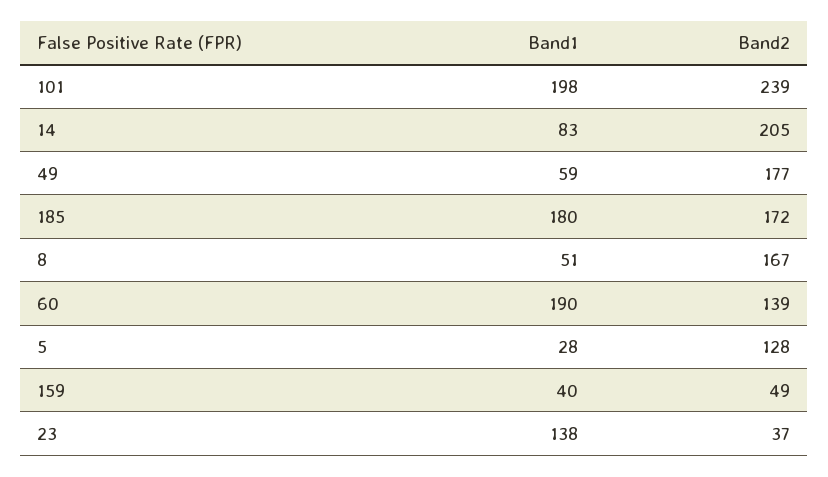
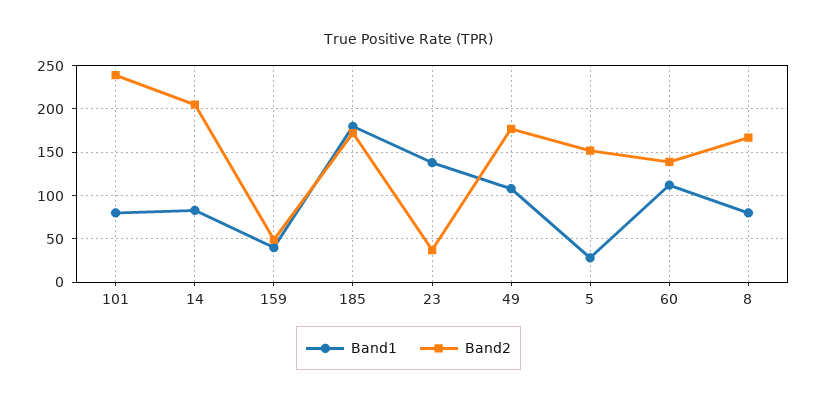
Band1, 101: 198 -> 80
Band1, 49: 59 -> 110
Band1, 8: 51 -> 80
Band1, 60: 190 -> 110
Band2, 5: 128 -> 150

